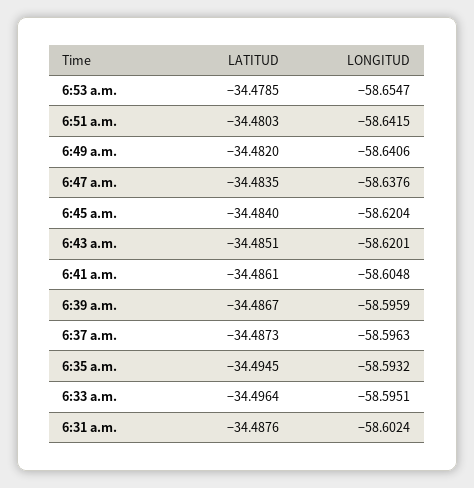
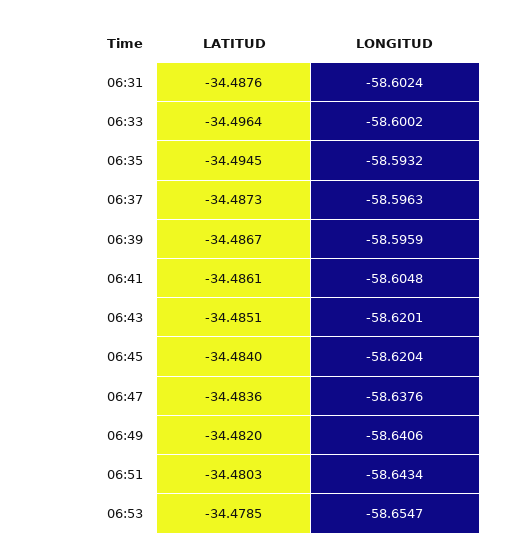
LONGITUD, 6:51 a.m.: -58.6415 -> -58.6434
LATITUD, 6:47 a.m.: -34.4835 -> -34.4836
LONGITUD, 6:33 a.m.: -58.5951 -> -58.6002

